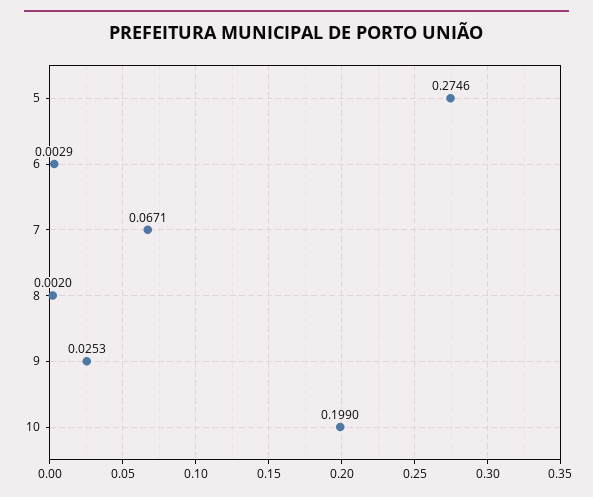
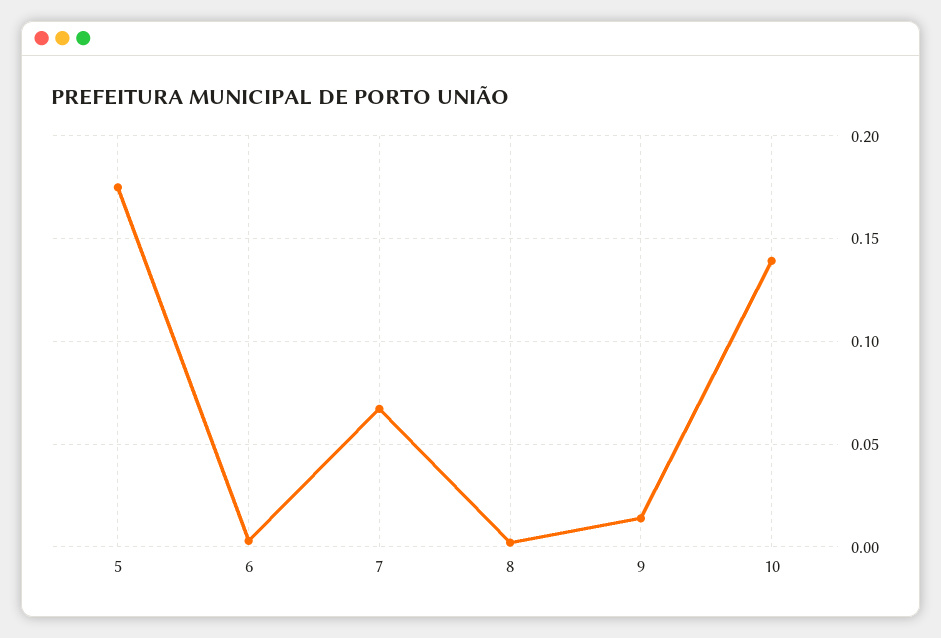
5: 0.2746 -> 0.175
9: 0.0253 -> 0.015
10: 0.199 -> 0.14

